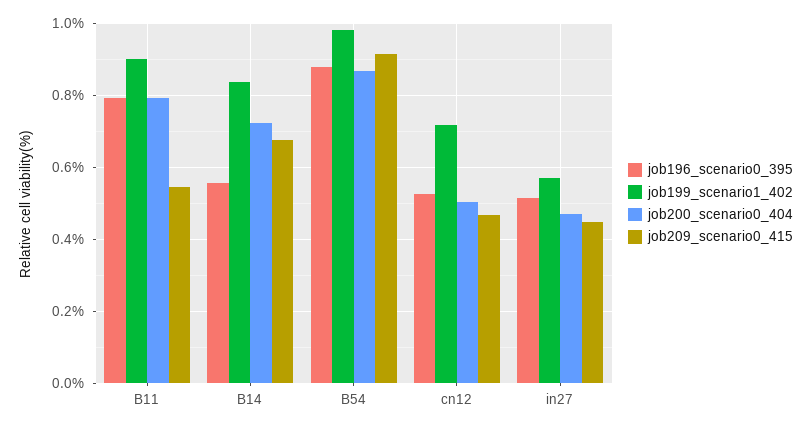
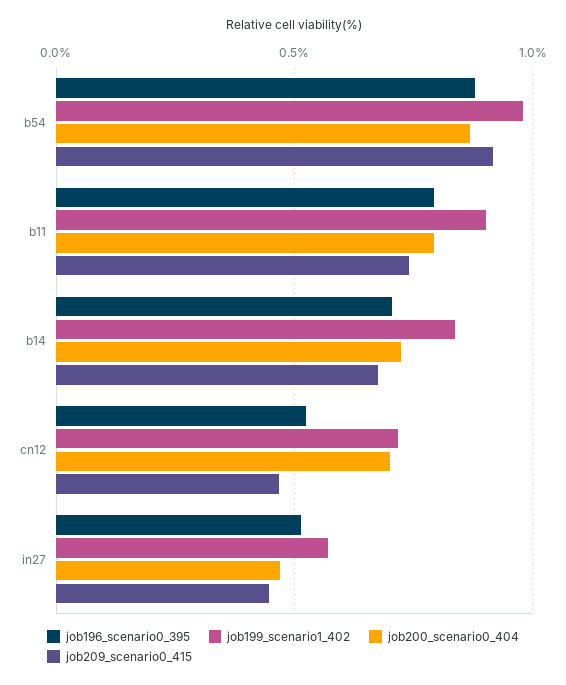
job209_scenario0_415, B11: 0.54 -> 0.75
job196_scenario0_395, B14: 0.56 -> 0.7
job200_scenario0_404, cn12: 0.5 -> 0.7

